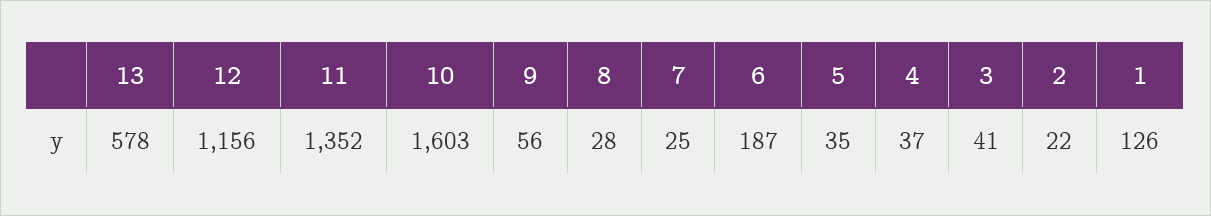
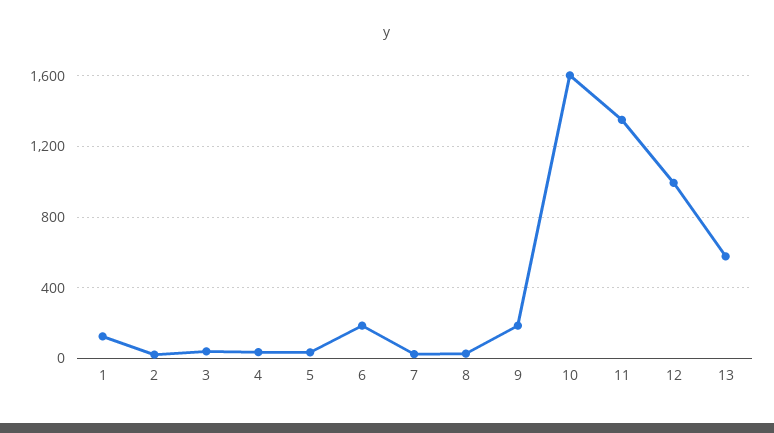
12: 1156 -> 1000
9: 56 -> 200

